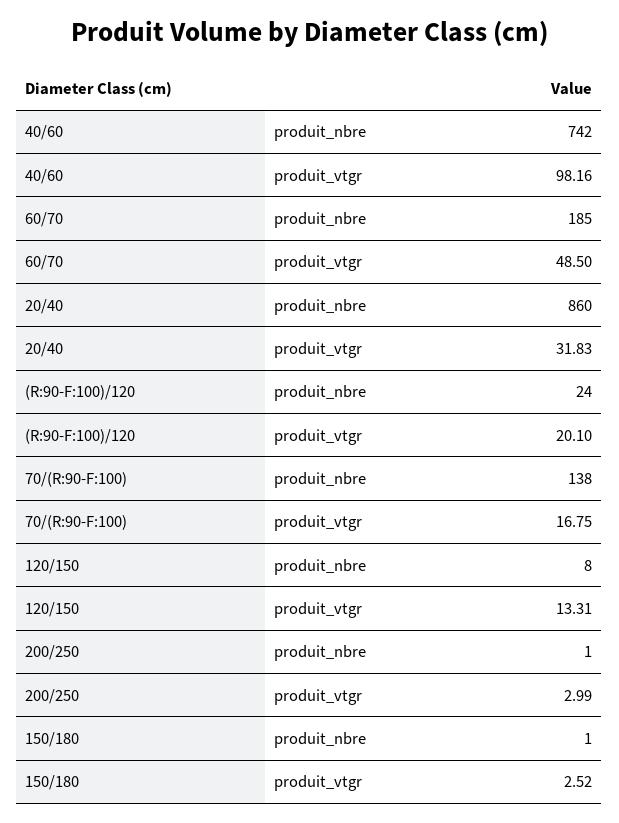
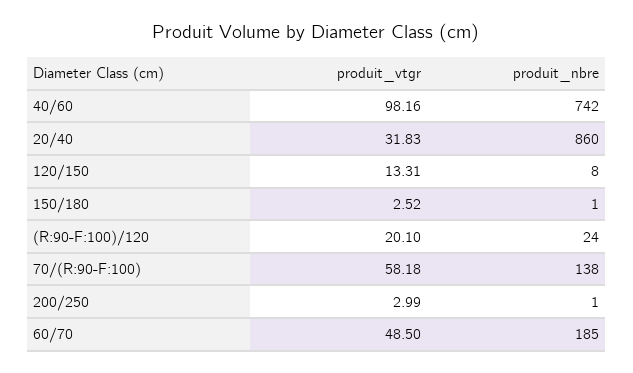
70/(R:90-F:100), produit_vtgr: 16.75 -> 58.18

